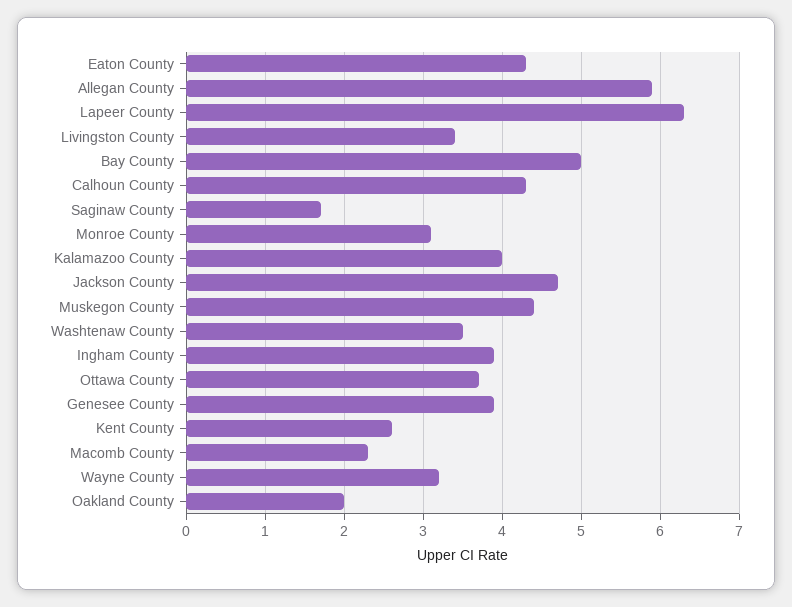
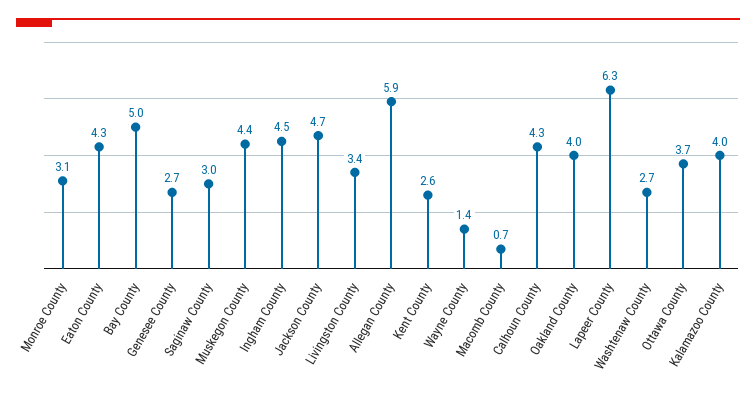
Saginaw County: 1.7 -> 3
Washtenaw County: 3.5 -> 2.7
Ingham County: 3.9 -> 4.5
Genesee County: 3.9 -> 2.7
Macomb County: 2.3 -> 0.7
Wayne County: 3.2 -> 1.4
Oakland County: 2 -> 4

